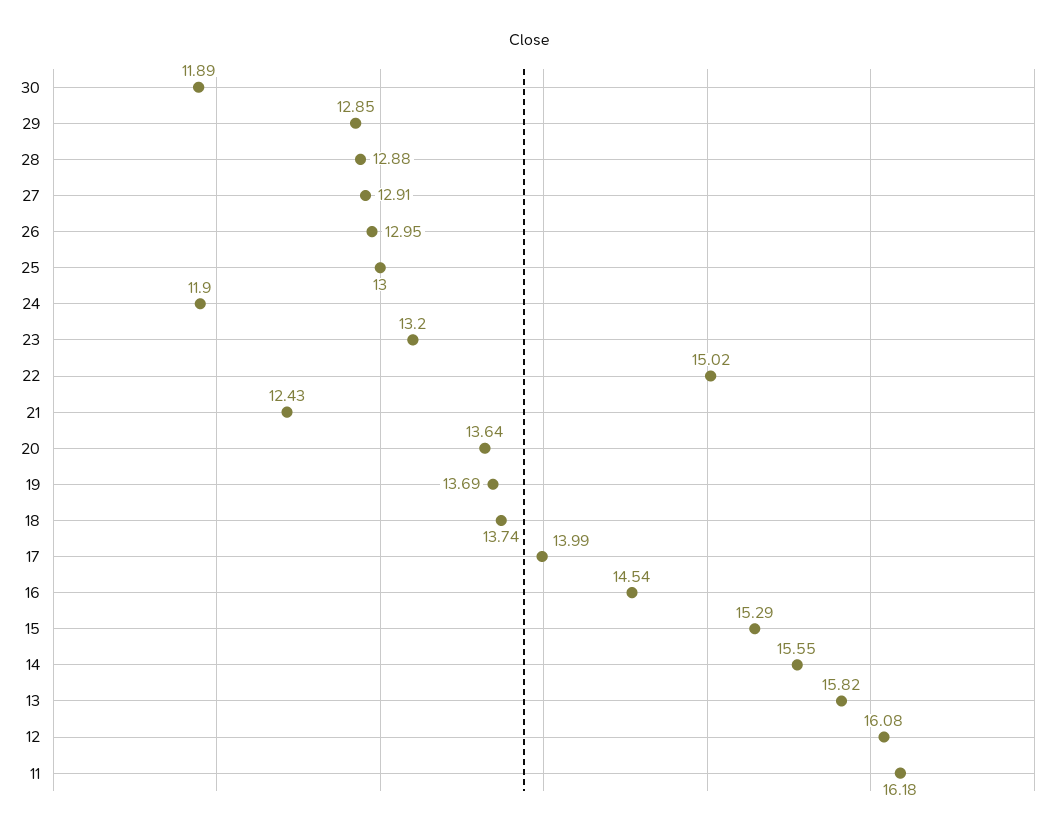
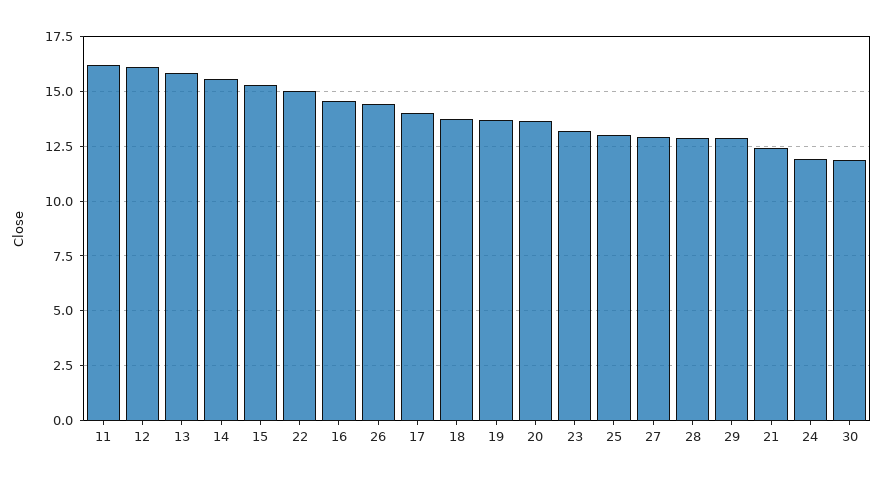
26: 12.95 -> 14.5

